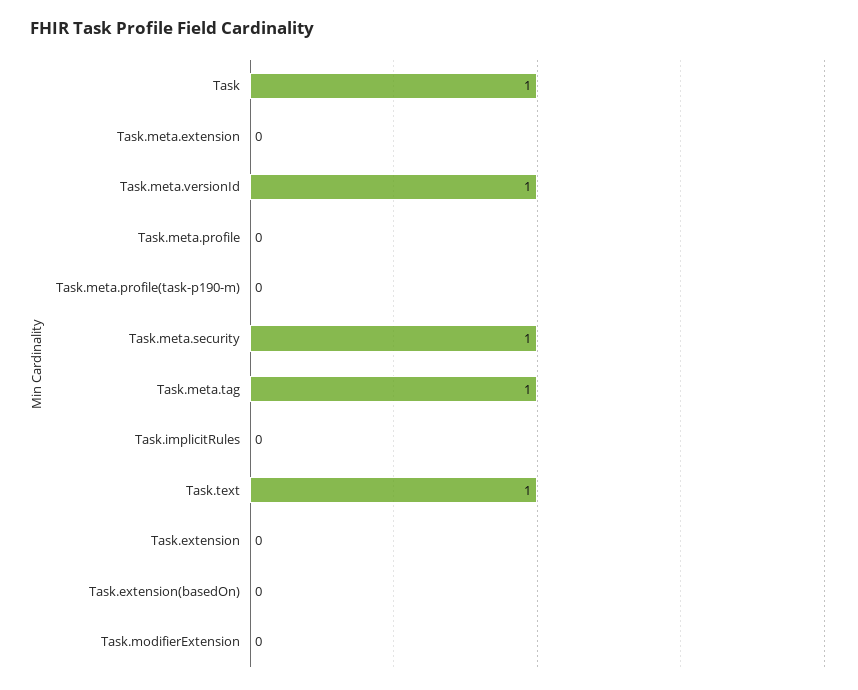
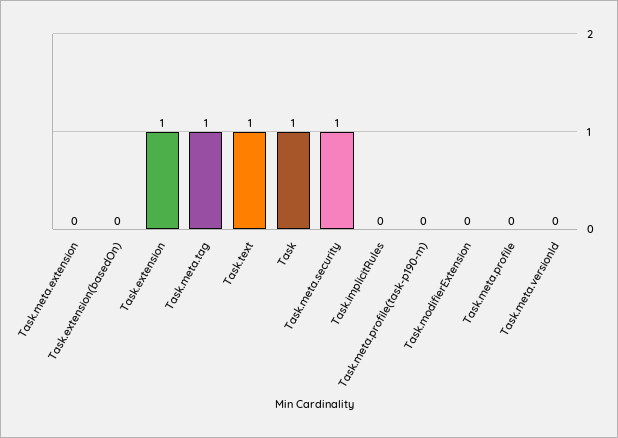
Task.meta.versionId: 1 -> 0
Task.extension: 0 -> 1

